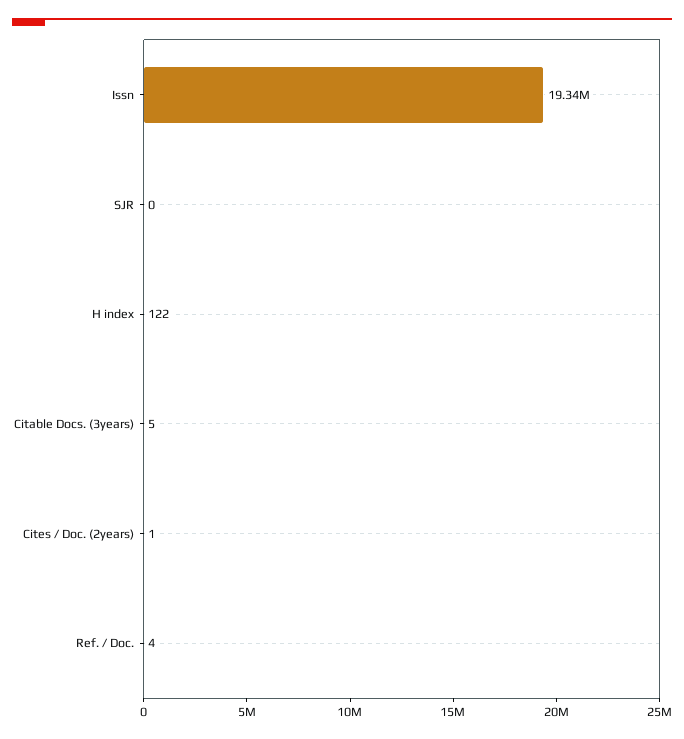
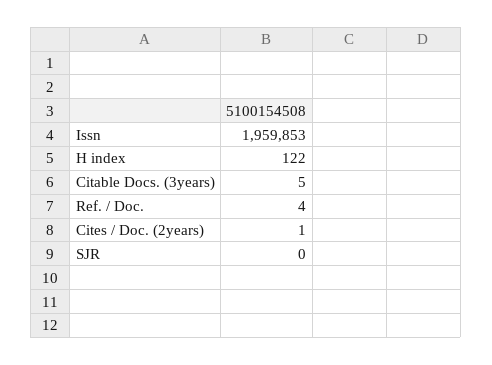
Issn: 19340000 -> 1959853

